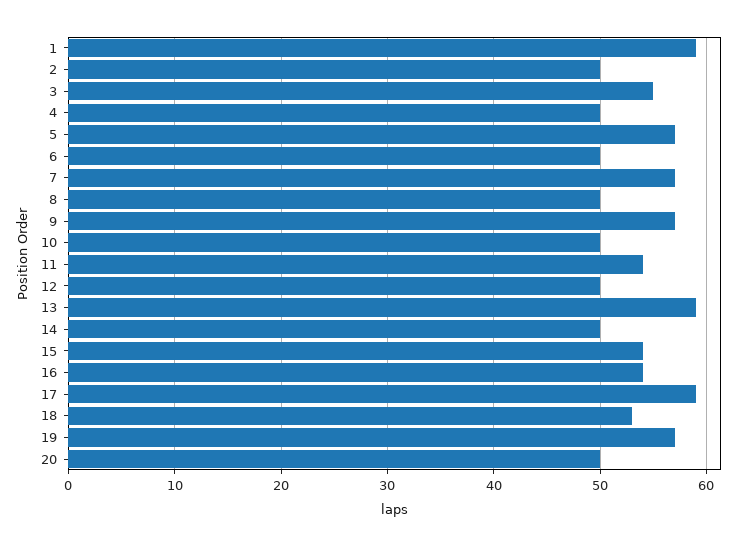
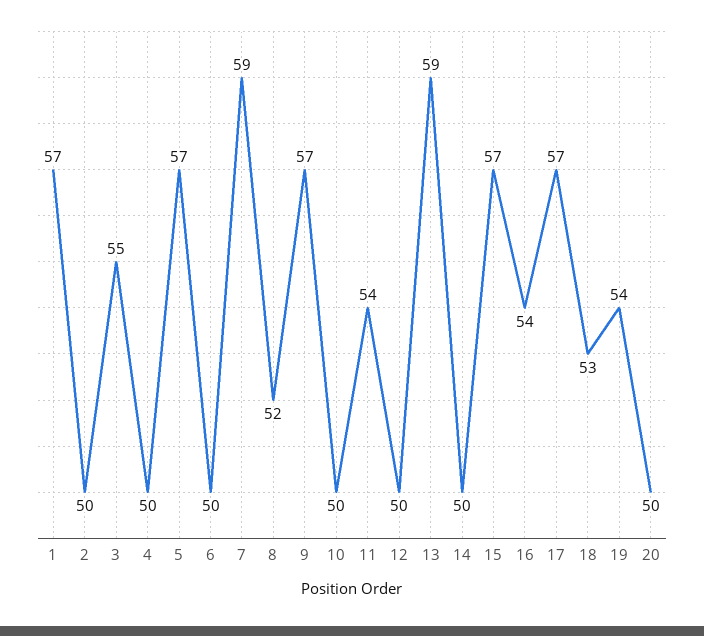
1: 59 -> 57
7: 57 -> 59
8: 50 -> 52
15: 54 -> 57
17: 59 -> 57
19: 57 -> 54

